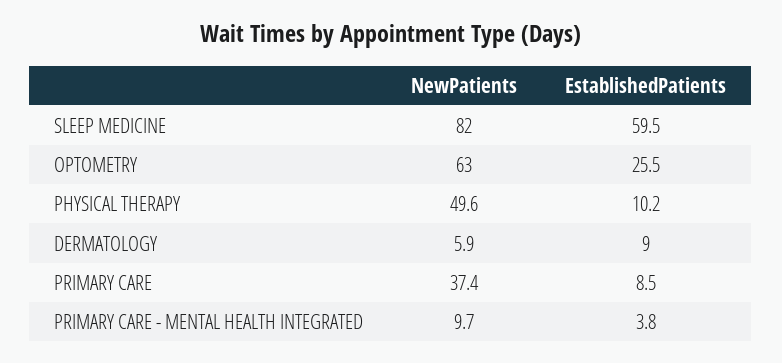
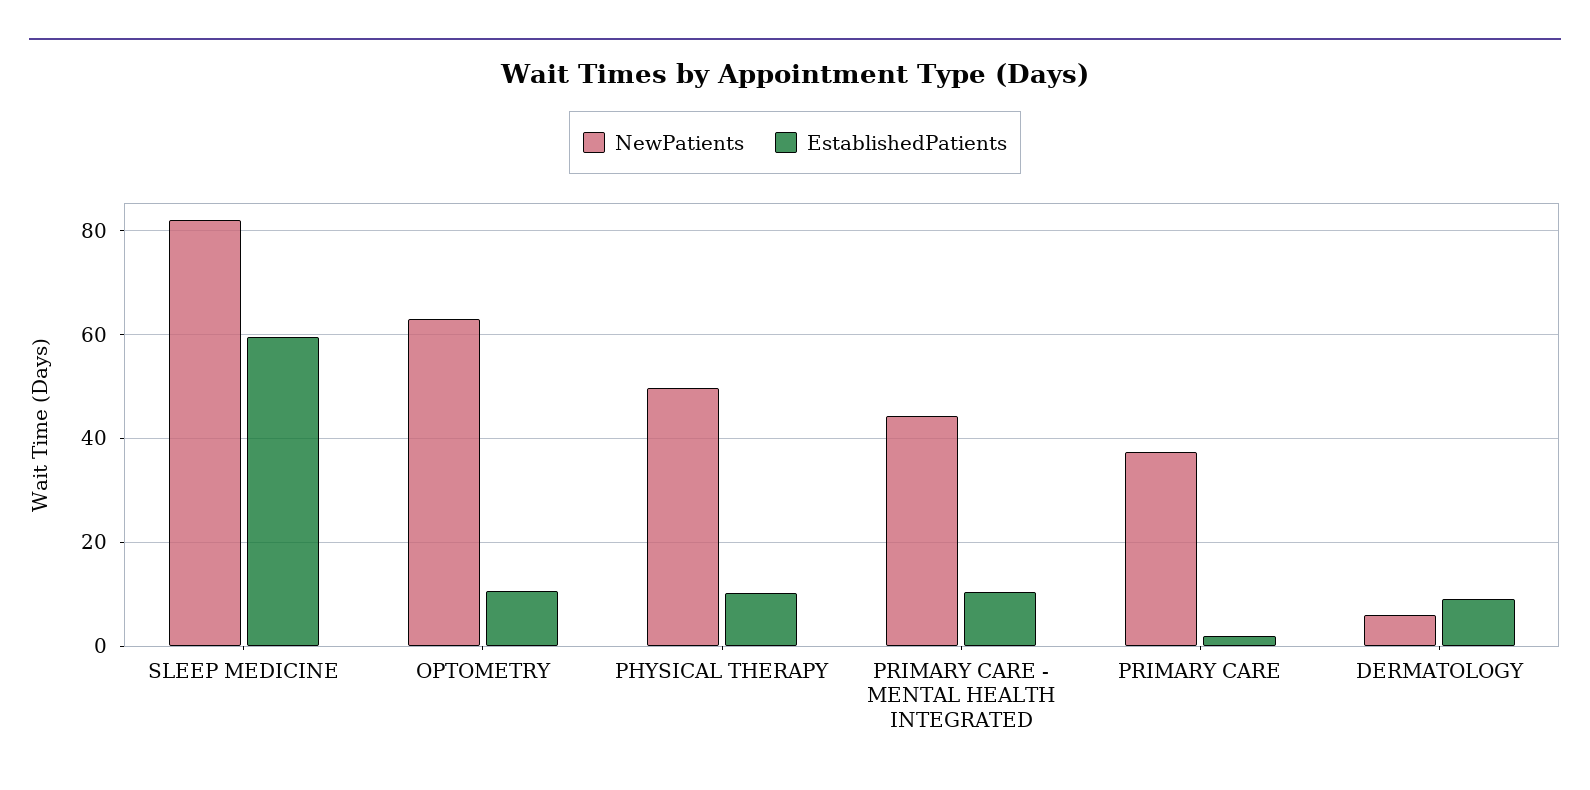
EstablishedPatients, OPTOMETRY: 25.5 -> 10
EstablishedPatients, PRIMARY CARE: 8.5 -> 2
NewPatients, PRIMARY CARE - MENTAL HEALTH INTEGRATED: 9.7 -> 44
EstablishedPatients, PRIMARY CARE - MENTAL HEALTH INTEGRATED: 3.8 -> 10

